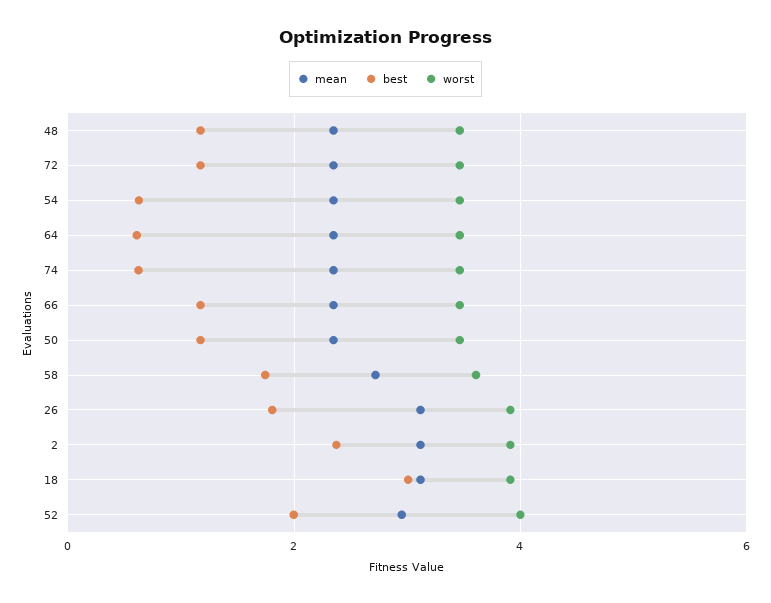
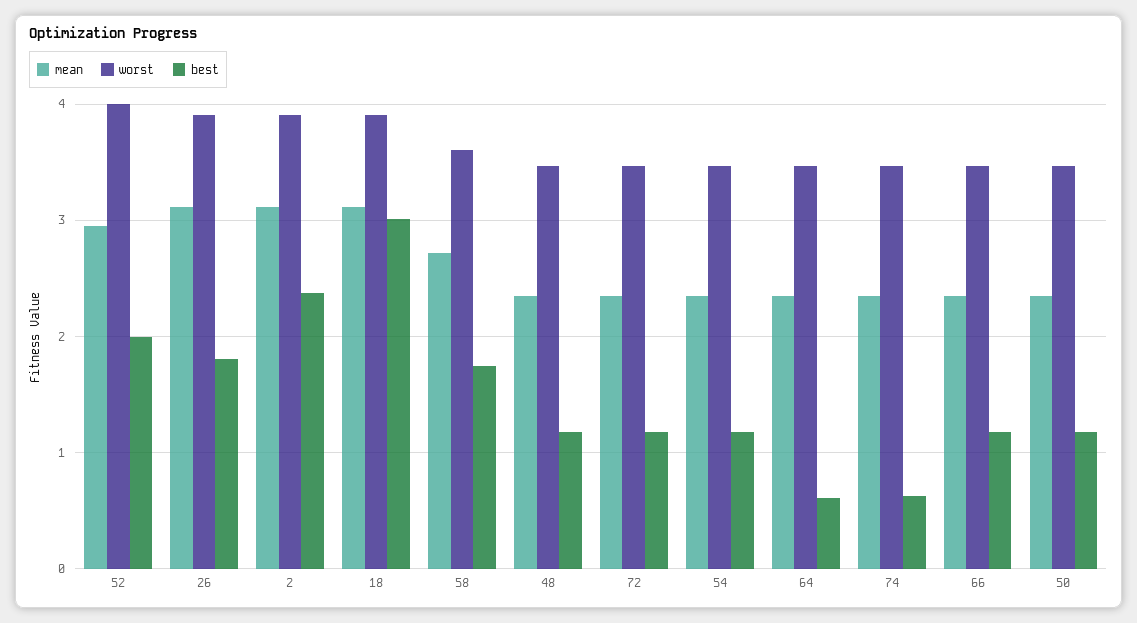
best, 54: 0.6 -> 1.2

